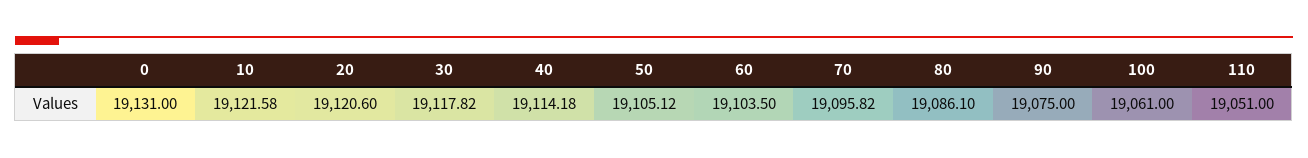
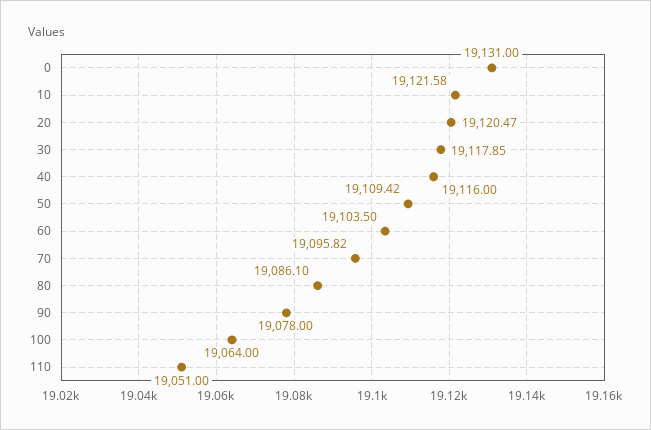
20: 19120.6 -> 19120.47
30: 19117.82 -> 19117.85
40: 19114.18 -> 19116
50: 19105.12 -> 19109.42
90: 19075 -> 19078
100: 19061 -> 19064

